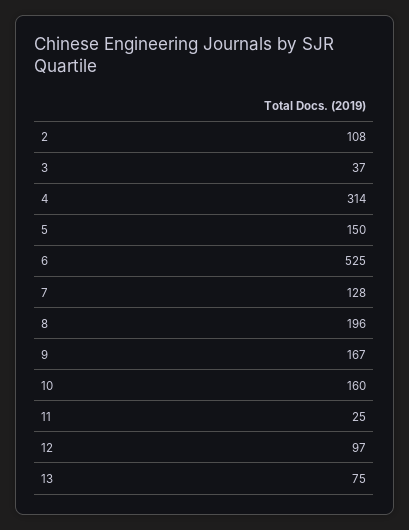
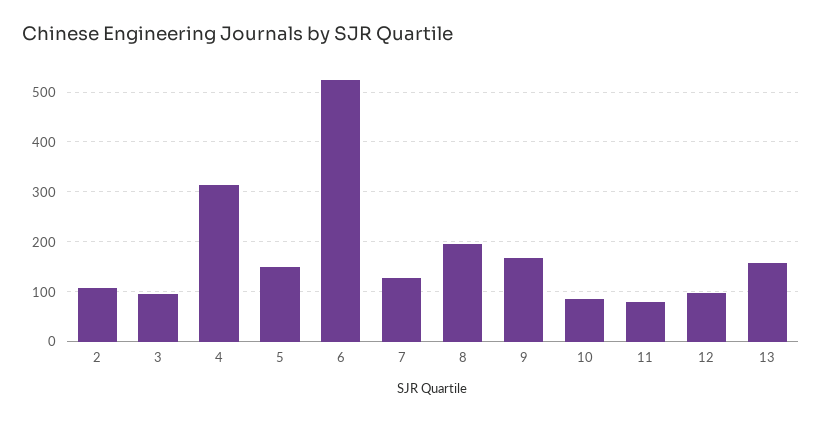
3: 37 -> 100
10: 160 -> 80
11: 25 -> 80
13: 75 -> 160

